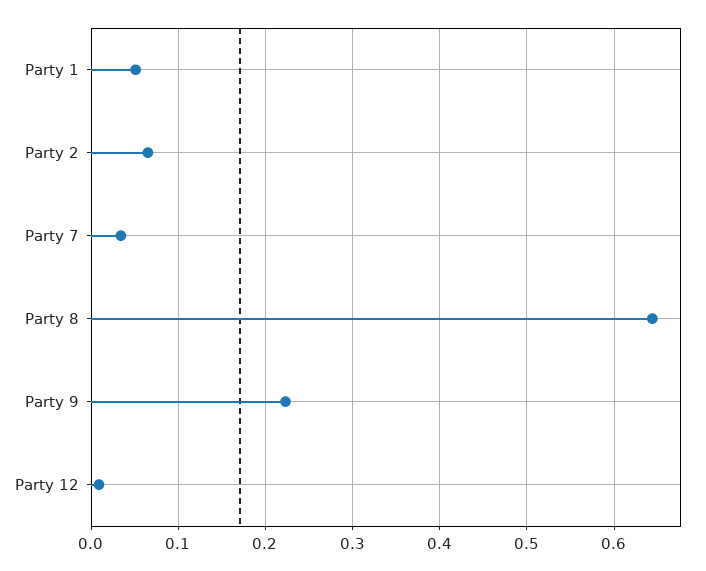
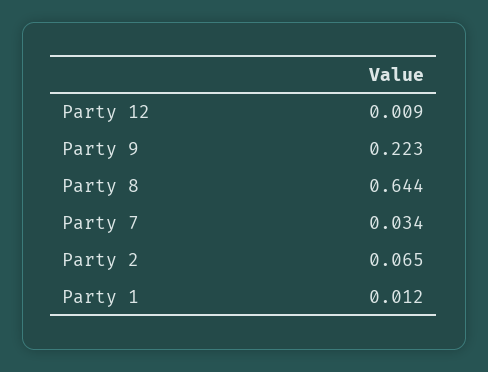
Party 1: 0.05 -> 0.012

